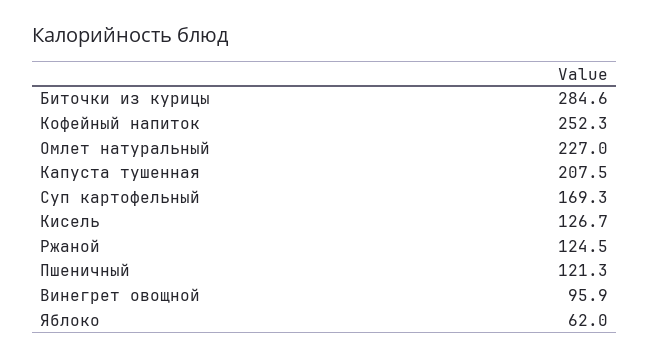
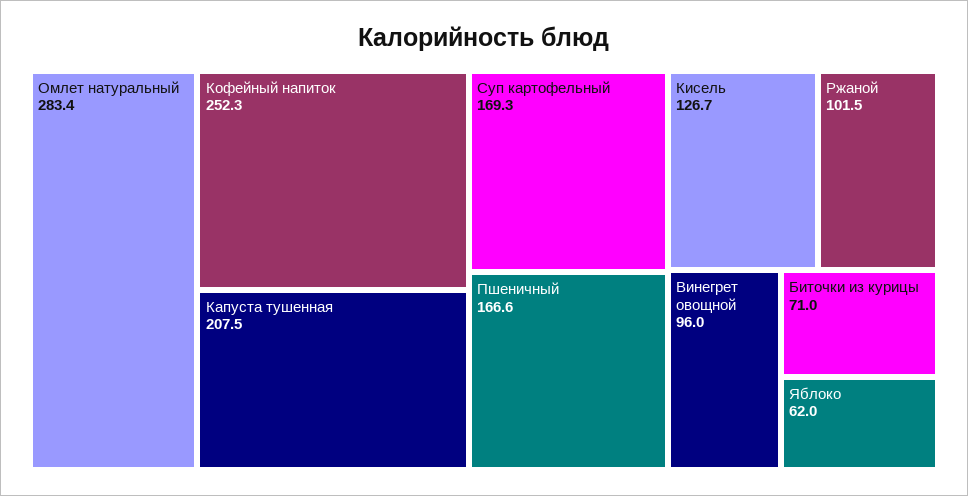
Биточки из курицы: 284.6 -> 71
Омлет натуральный: 227 -> 283.4
Ржаной: 124.5 -> 101.5
Пшеничный: 121.3 -> 166.6
Винегрет овощной: 95.9 -> 96

